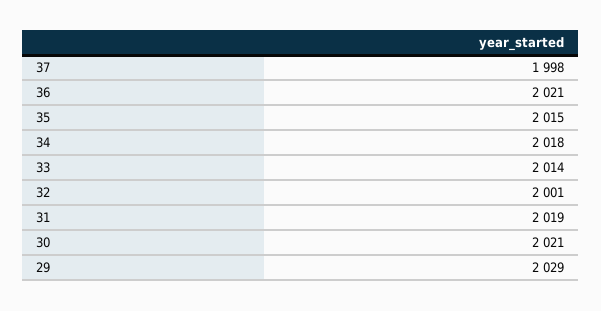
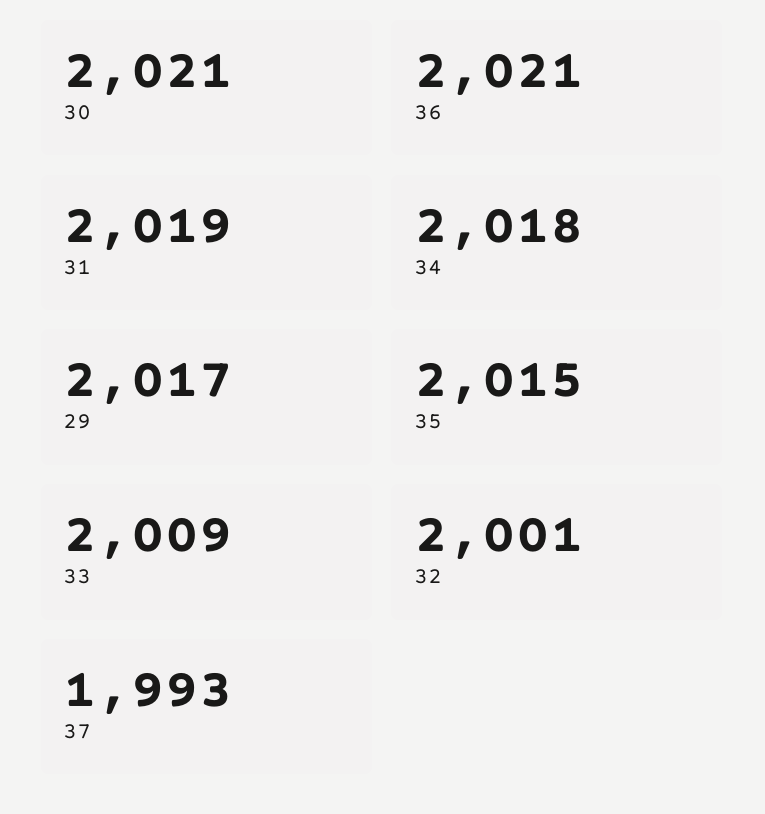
37: 1998 -> 1993
33: 2014 -> 2009
29: 2029 -> 2017

